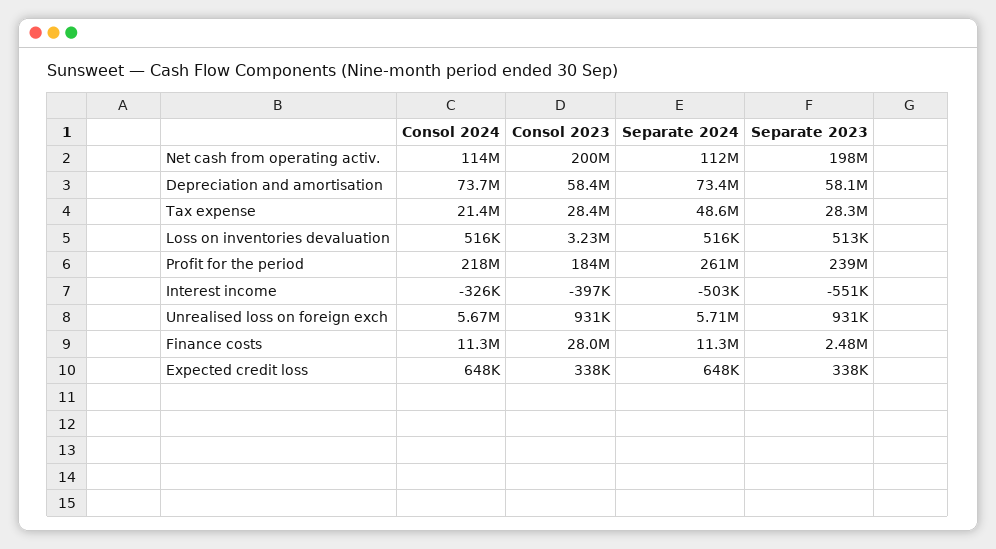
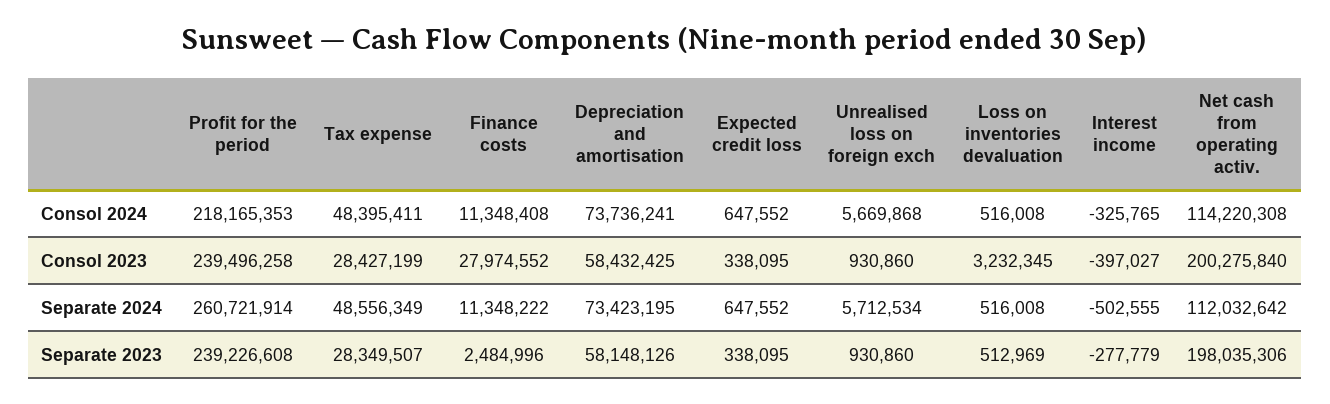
Consol 2024, Tax expense: 21400000 -> 48395411
Consol 2023, Profit for the period: 184000000 -> 239496258
Separate 2023, Interest income: -551000 -> -277779

